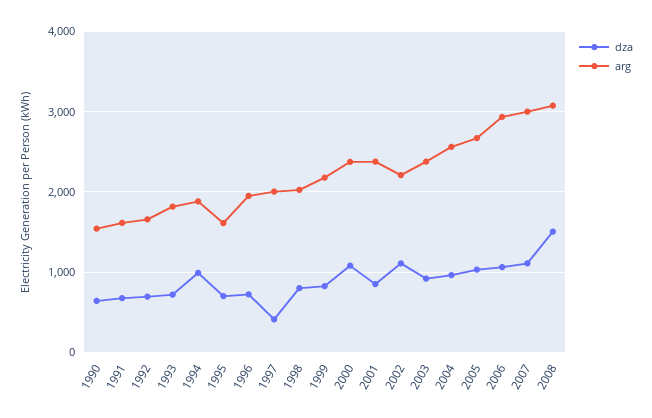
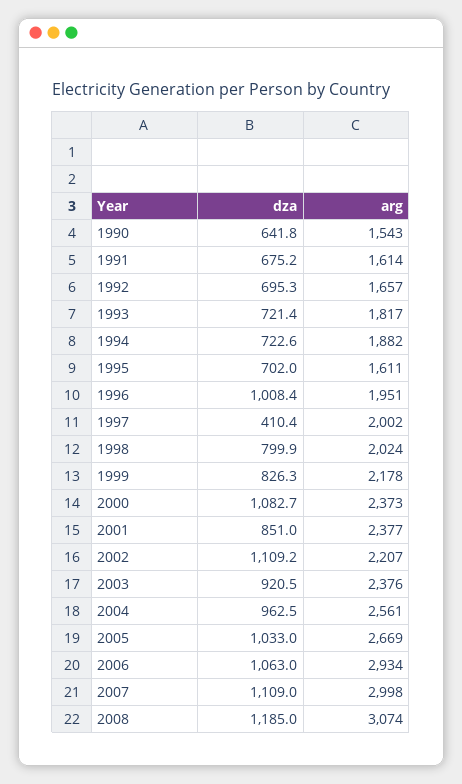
dza, 1994: 1000 -> 722.6
dza, 1996: 700 -> 1008.4
dza, 2008: 1500 -> 1185

